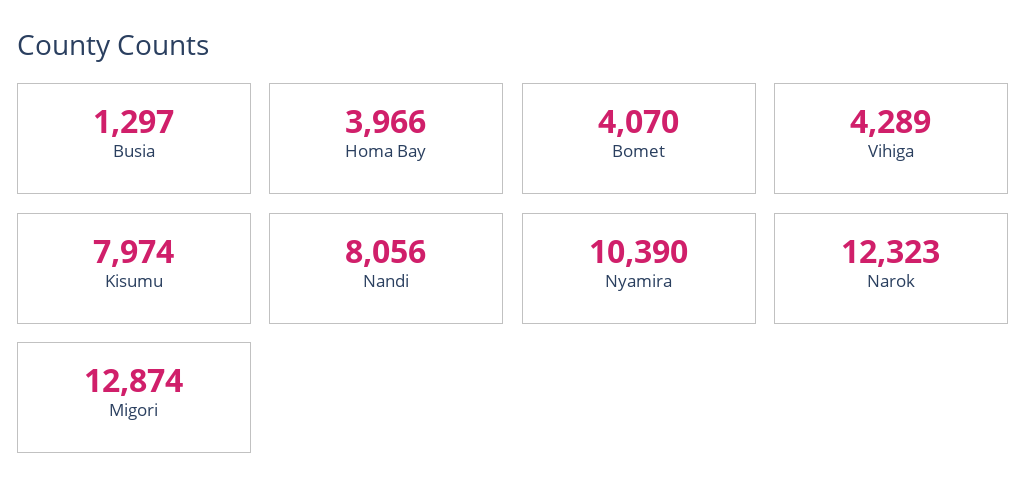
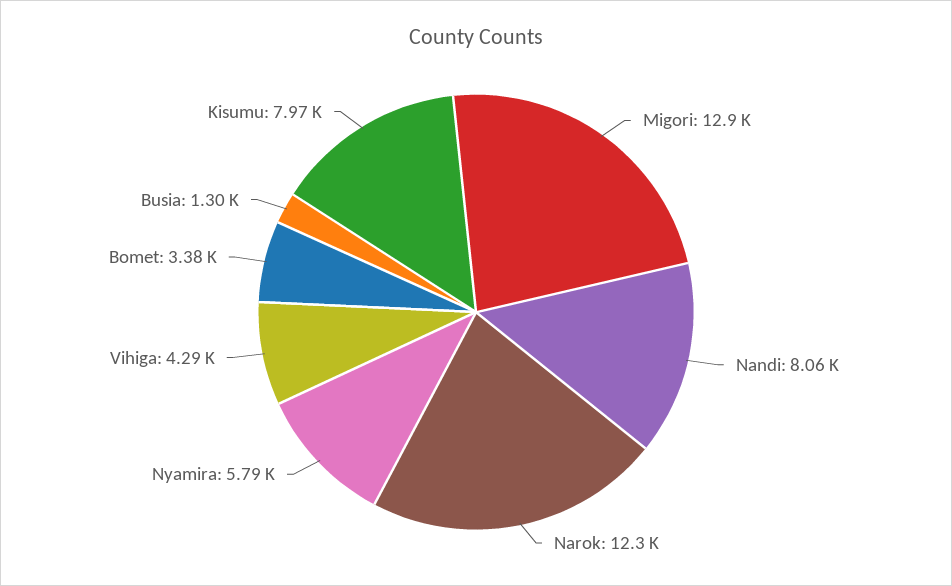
Homa Bay: 3966 -> none
Bomet: 4070 -> 3380
Nyamira: 10390 -> 5790

